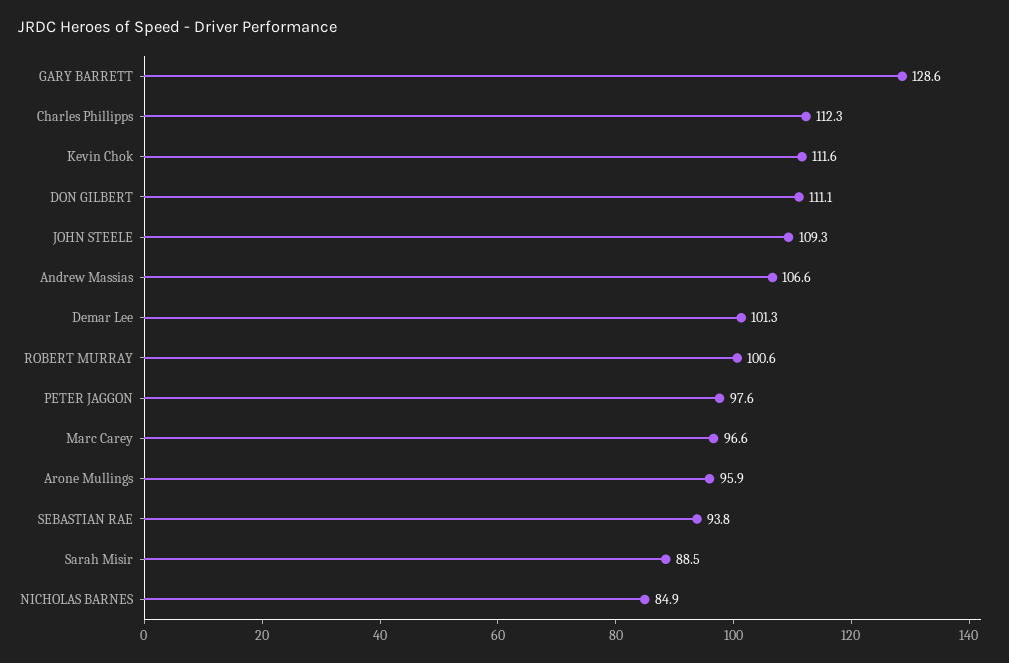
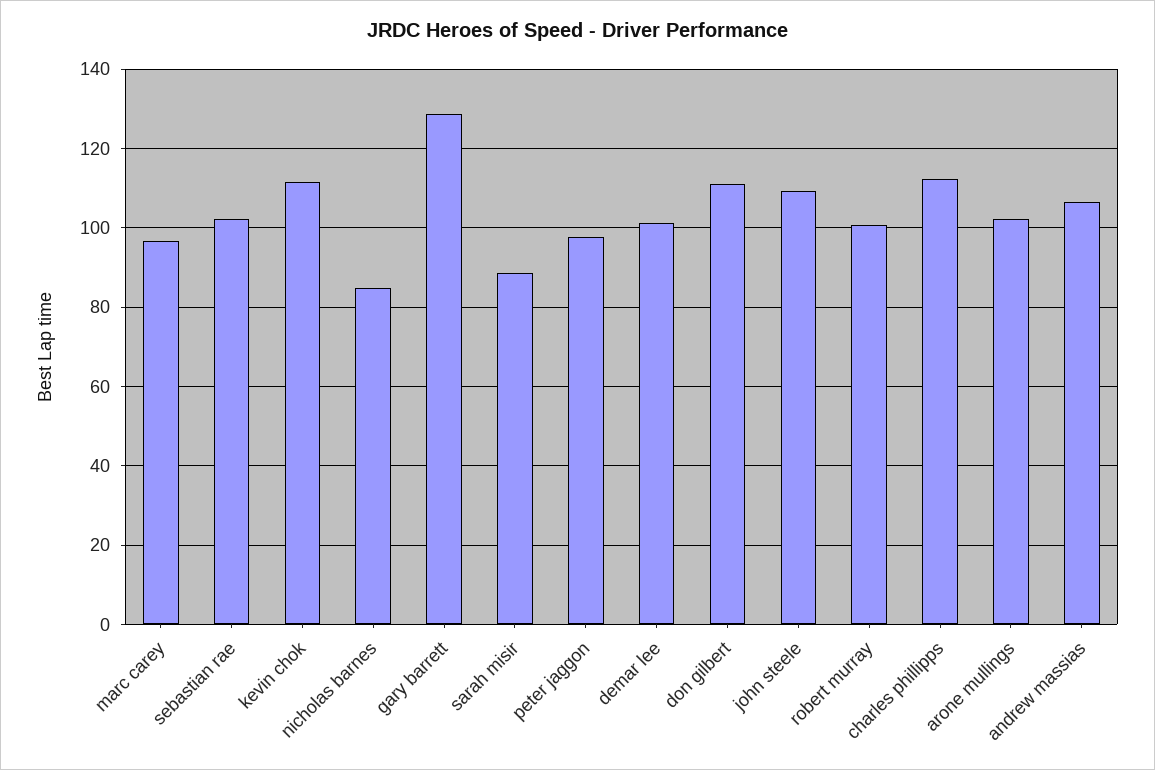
Arone Mullings: 95.9 -> 102
SEBASTIAN RAE: 93.8 -> 102

